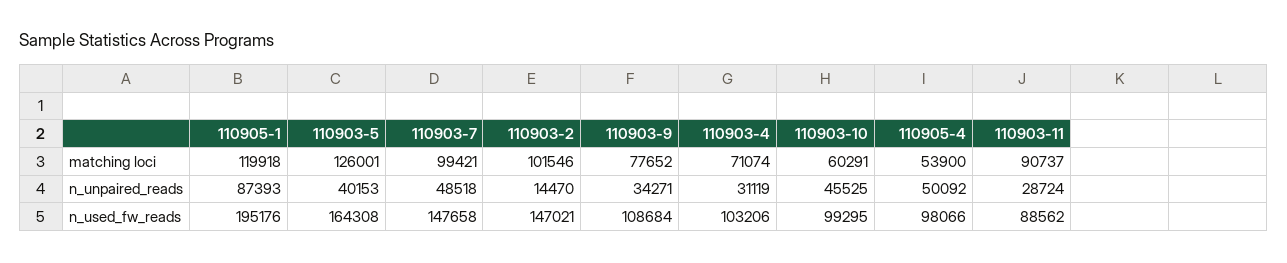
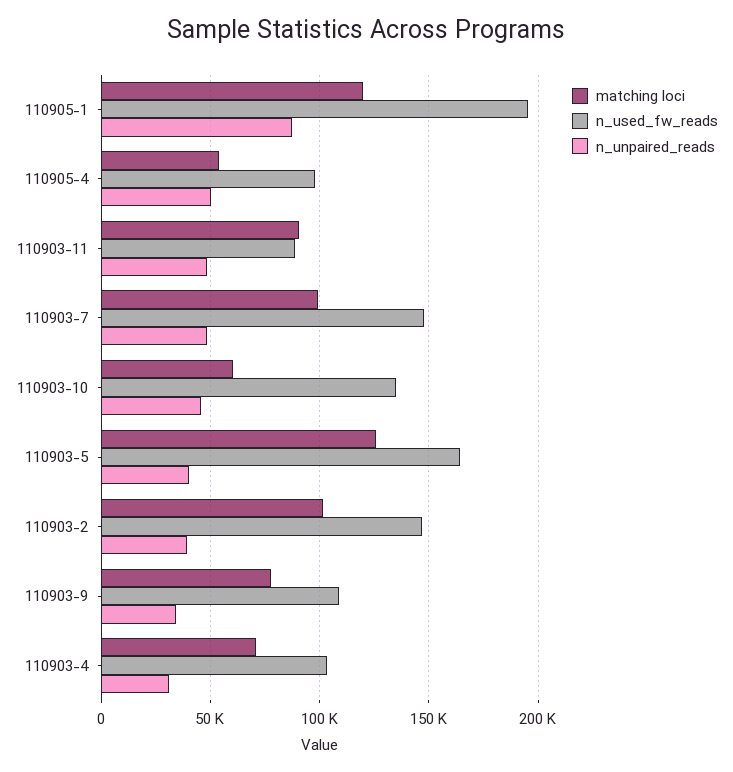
n_unpaired_reads, 110903-2: 14470 -> 40000
n_unpaired_reads, 110903-11: 28724 -> 50000
n_used_fw_reads, 110903-10: 99295 -> 135000

